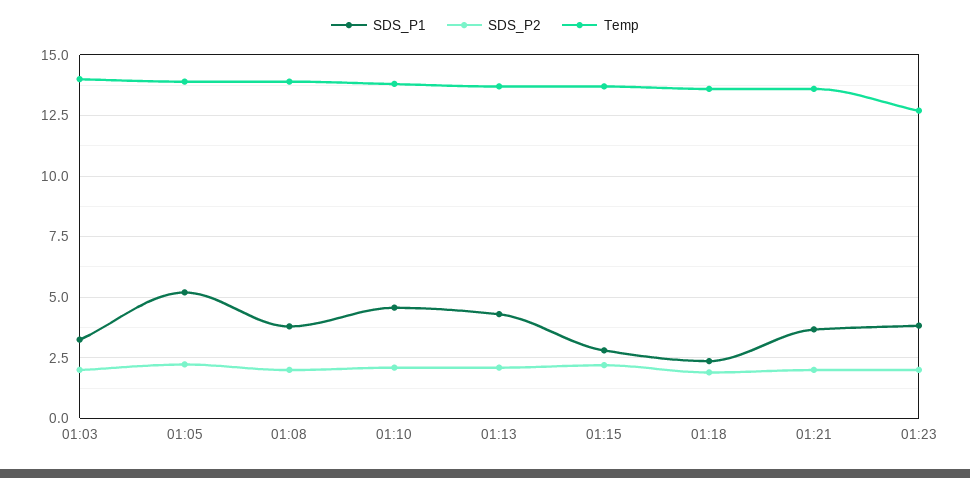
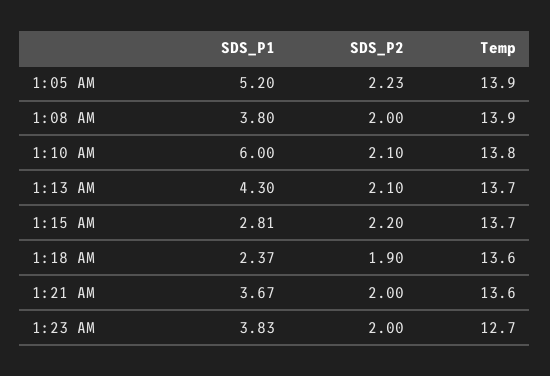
SDS_P1, 01:03: 3.25 -> none
SDS_P2, 01:03: 2 -> none
Temp, 01:03: 14 -> none
SDS_P1, 01:10: 4.5 -> 6

